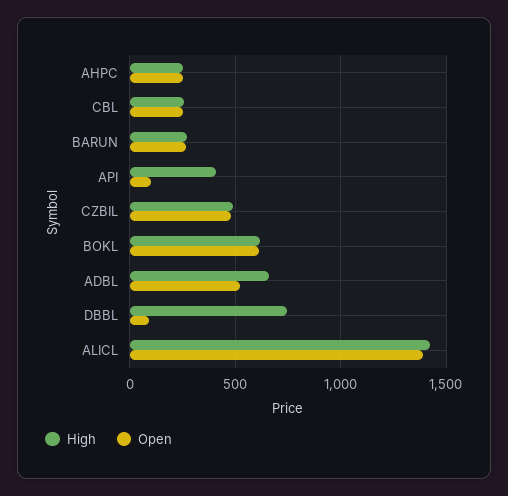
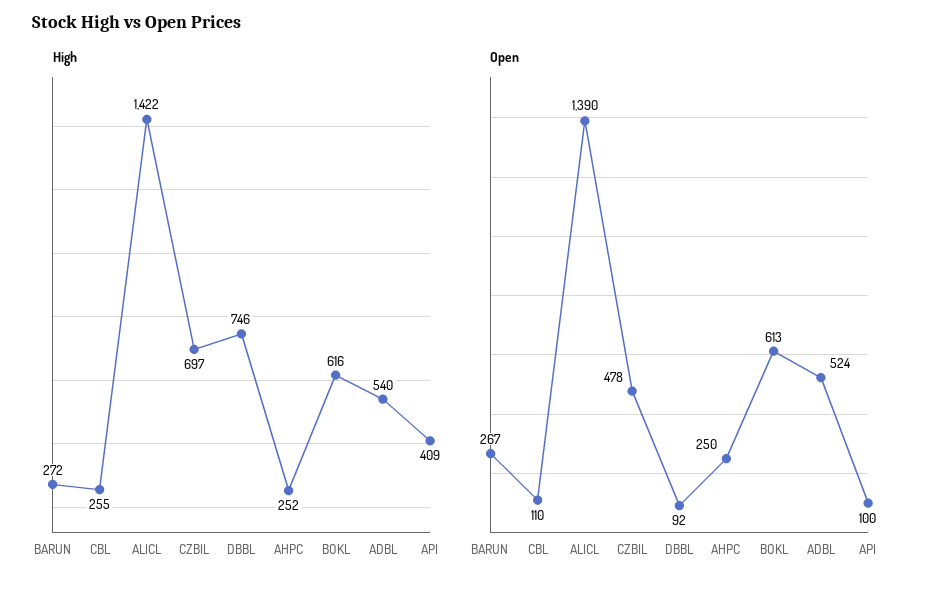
Open, CBL: 250 -> 110
High, CZBIL: 500 -> 697
High, ADBL: 650 -> 540

